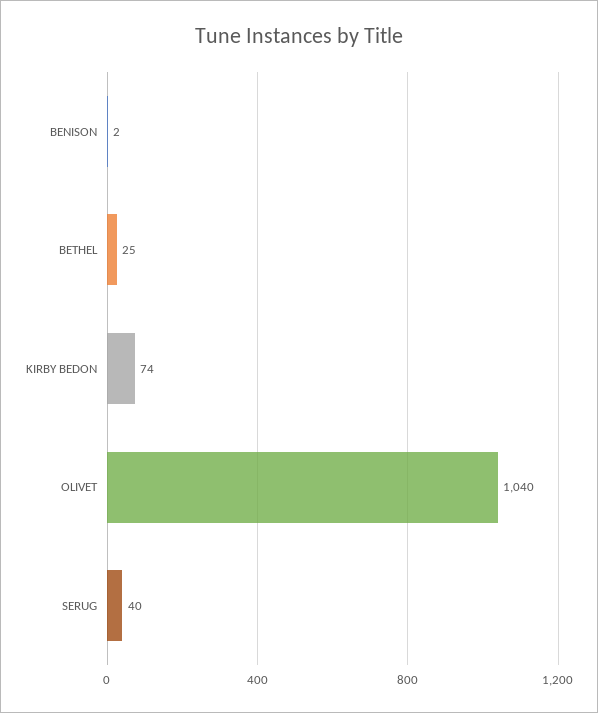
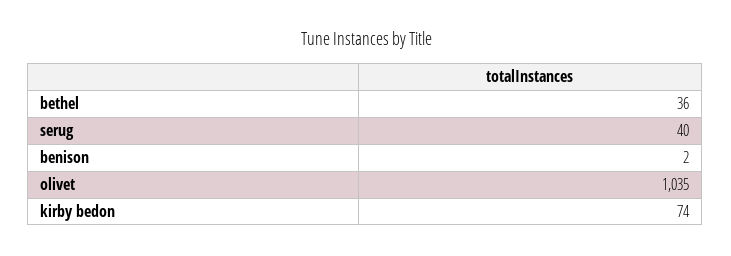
BETHEL: 25 -> 36
OLIVET: 1040 -> 1035

